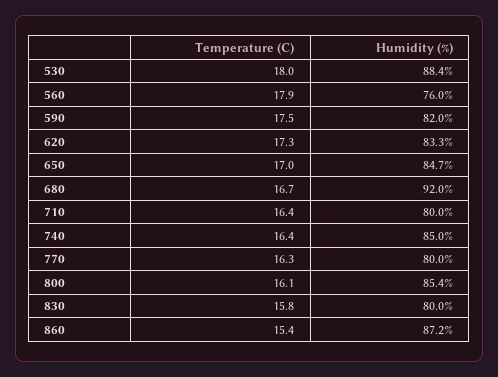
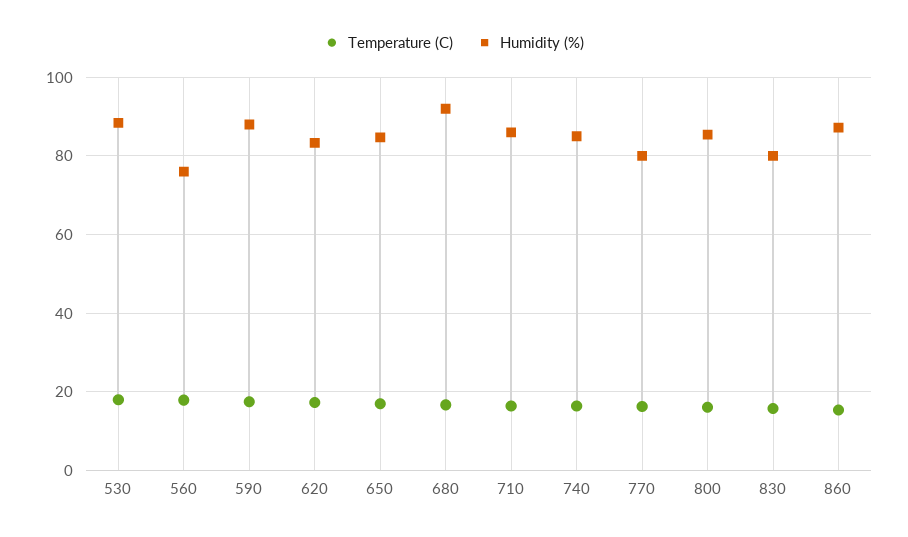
Humidity (%), 590: 82 -> 88
Humidity (%), 710: 80 -> 86

